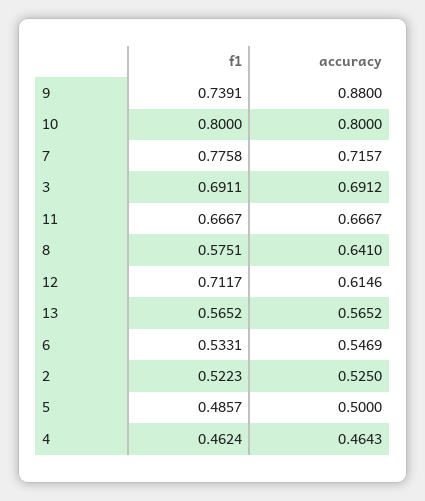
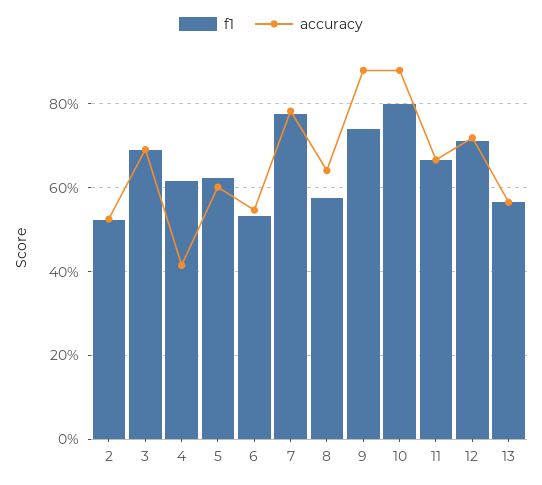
accuracy, 10: 0.8 -> 0.88
accuracy, 7: 0.7157 -> 0.78
accuracy, 12: 0.6146 -> 0.72
f1, 5: 0.4857 -> 0.62
accuracy, 5: 0.5 -> 0.6
f1, 4: 0.4624 -> 0.62
accuracy, 4: 0.4643 -> 0.42

